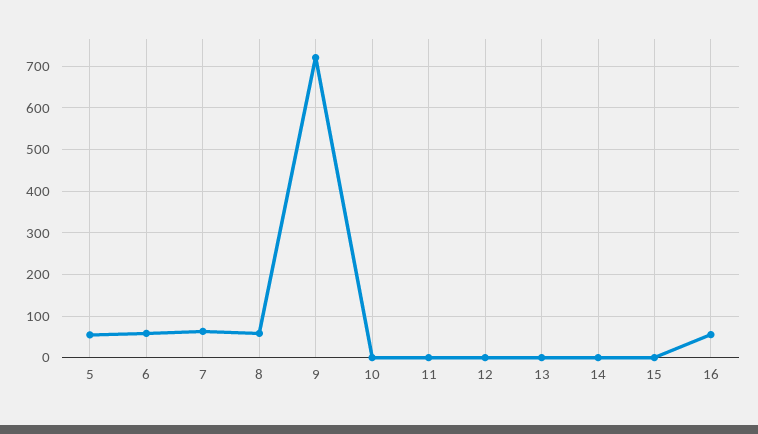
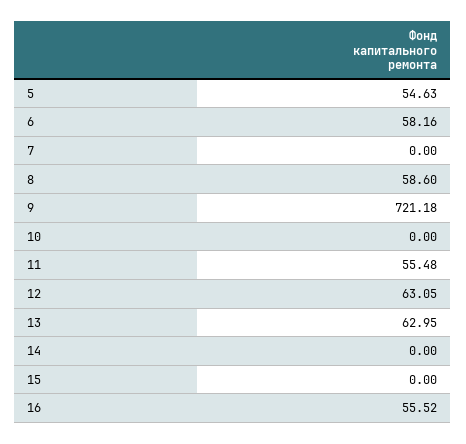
7: 60 -> 0
11: 0 -> 55.48
12: 0 -> 63.05
13: 0 -> 62.95

